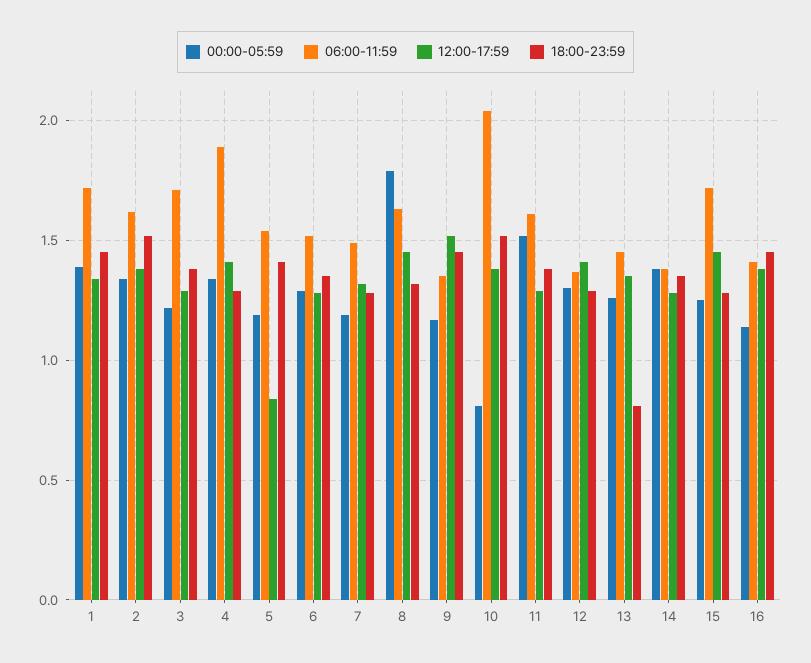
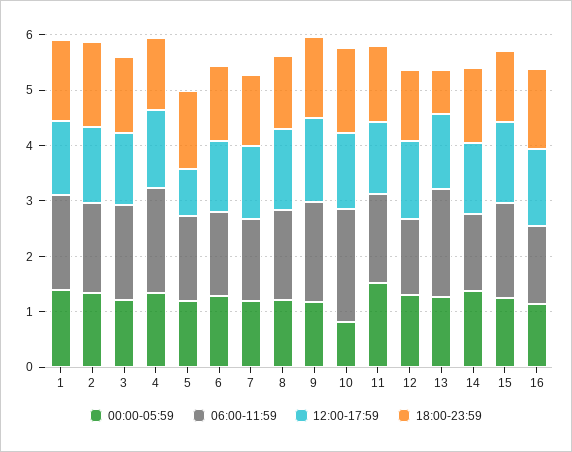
00:00-05:59, 8: 1.8 -> 1.2
06:00-11:59, 9: 1.35 -> 1.8
06:00-11:59, 13: 1.45 -> 2

